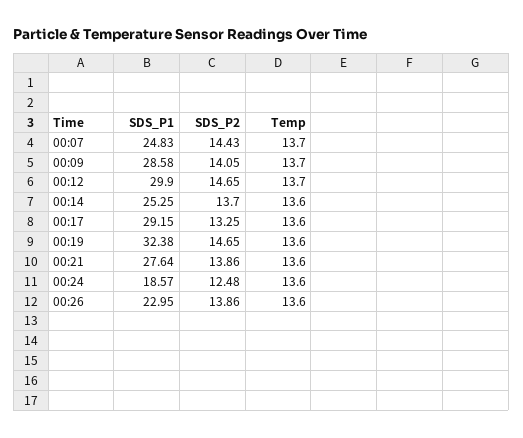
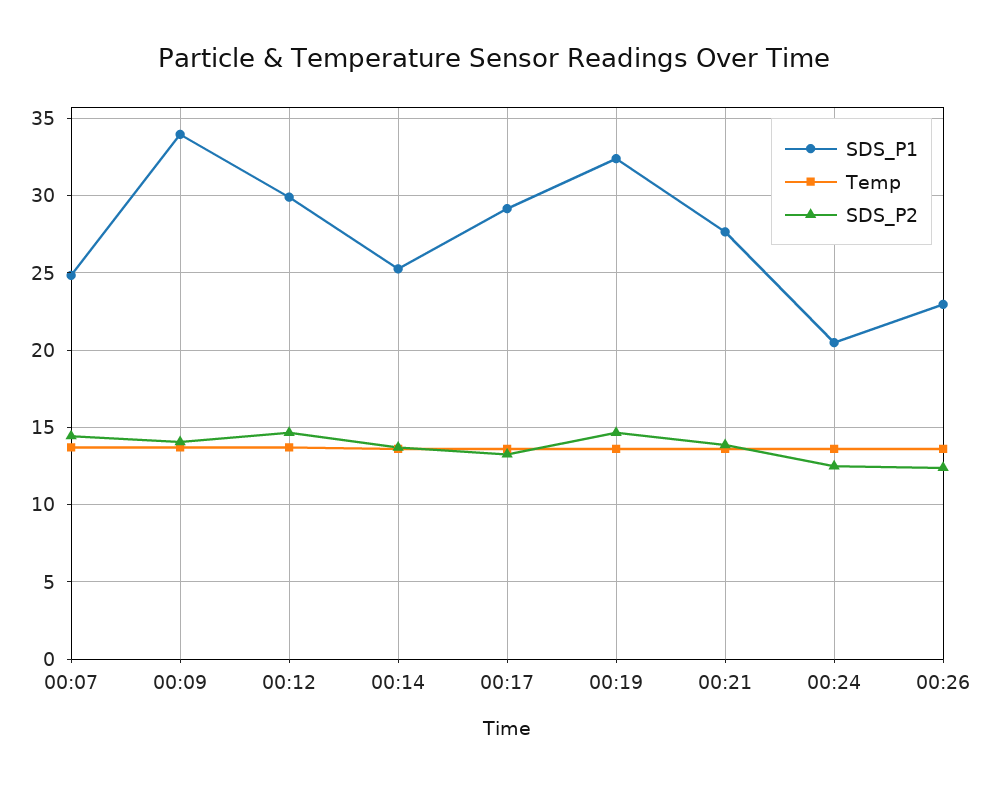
SDS_P1, 00:09: 28.58 -> 34
SDS_P1, 00:24: 18.57 -> 20.5
SDS_P2, 00:26: 13.86 -> 12.5

